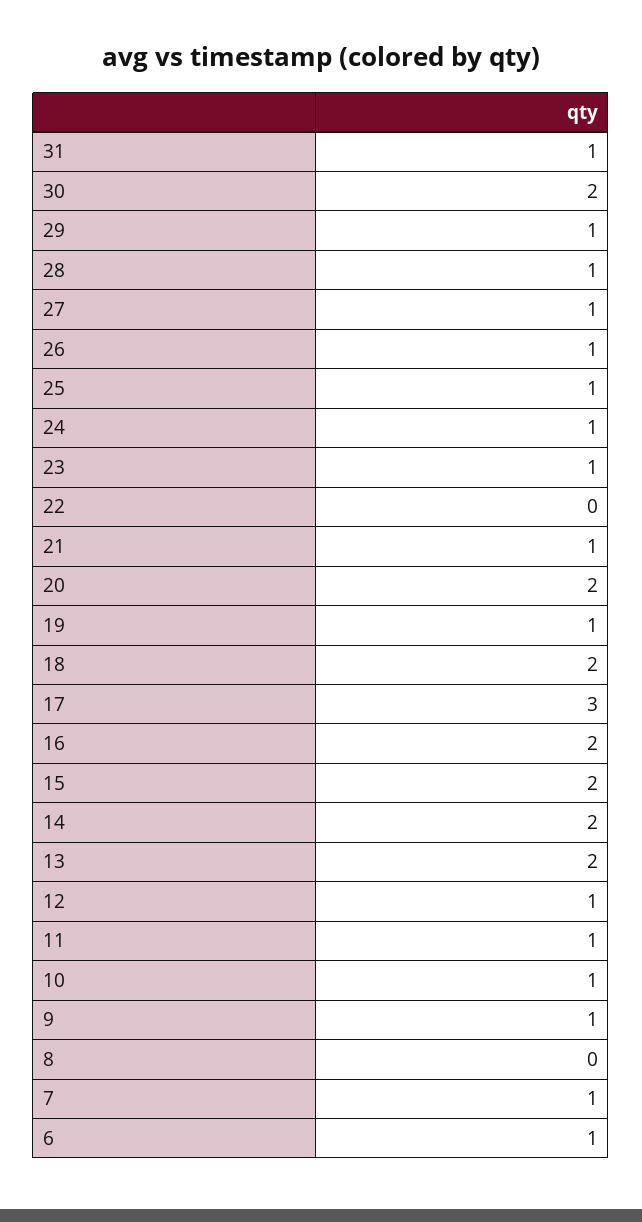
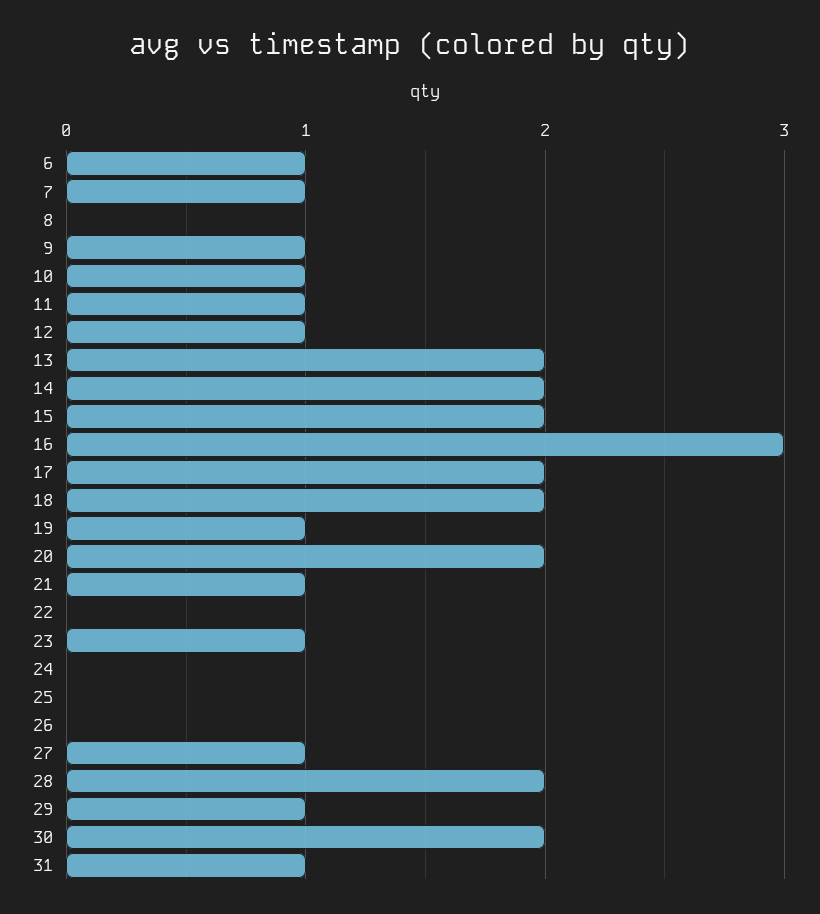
28: 1 -> 2
26: 1 -> 0
25: 1 -> 0
24: 1 -> 0
17: 3 -> 2
16: 2 -> 3

